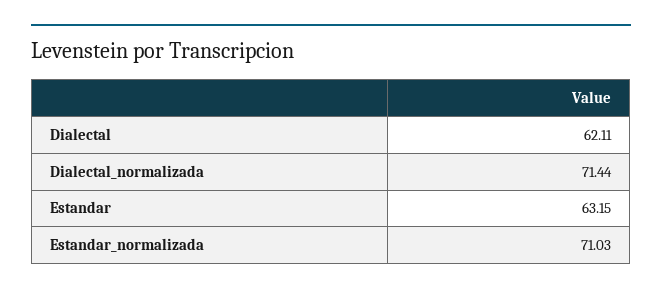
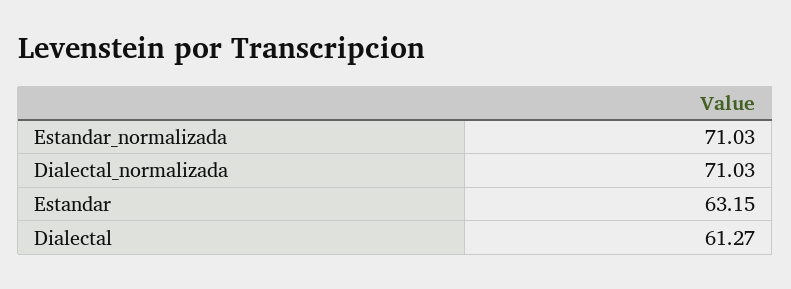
Dialectal: 62.11 -> 61.27
Dialectal_normalizada: 71.44 -> 71.03

